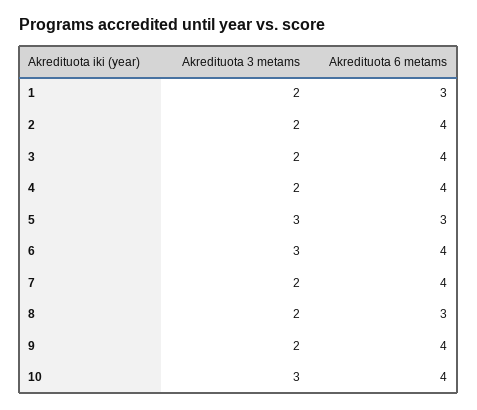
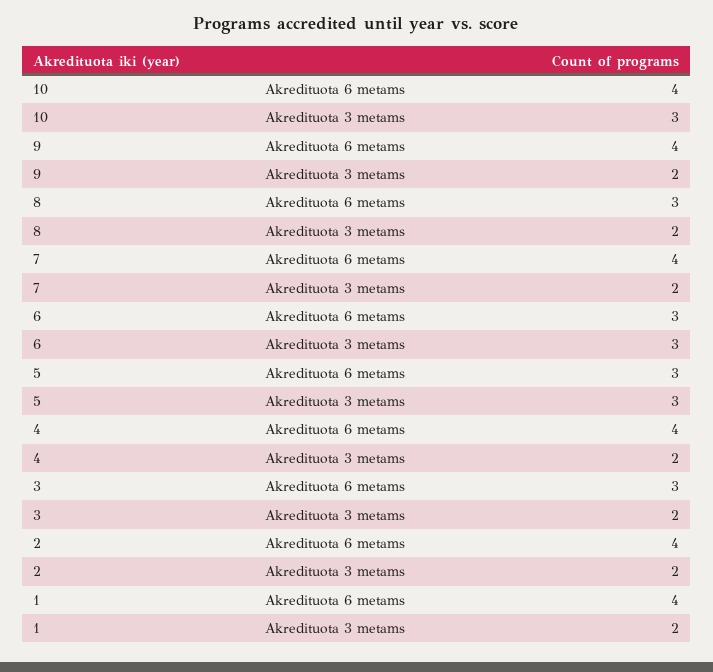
Akredituota 6 metams, 1: 3 -> 4
Akredituota 6 metams, 3: 4 -> 3
Akredituota 6 metams, 6: 4 -> 3

